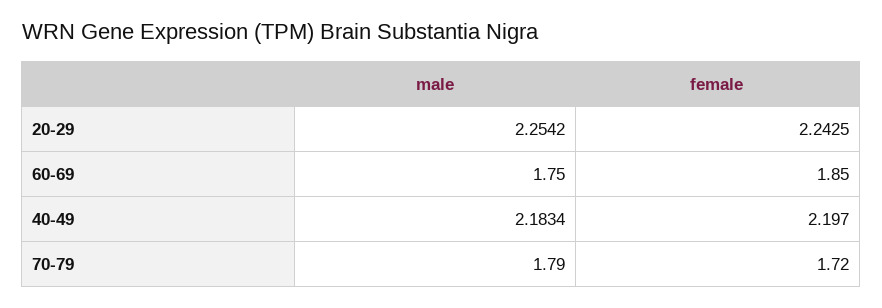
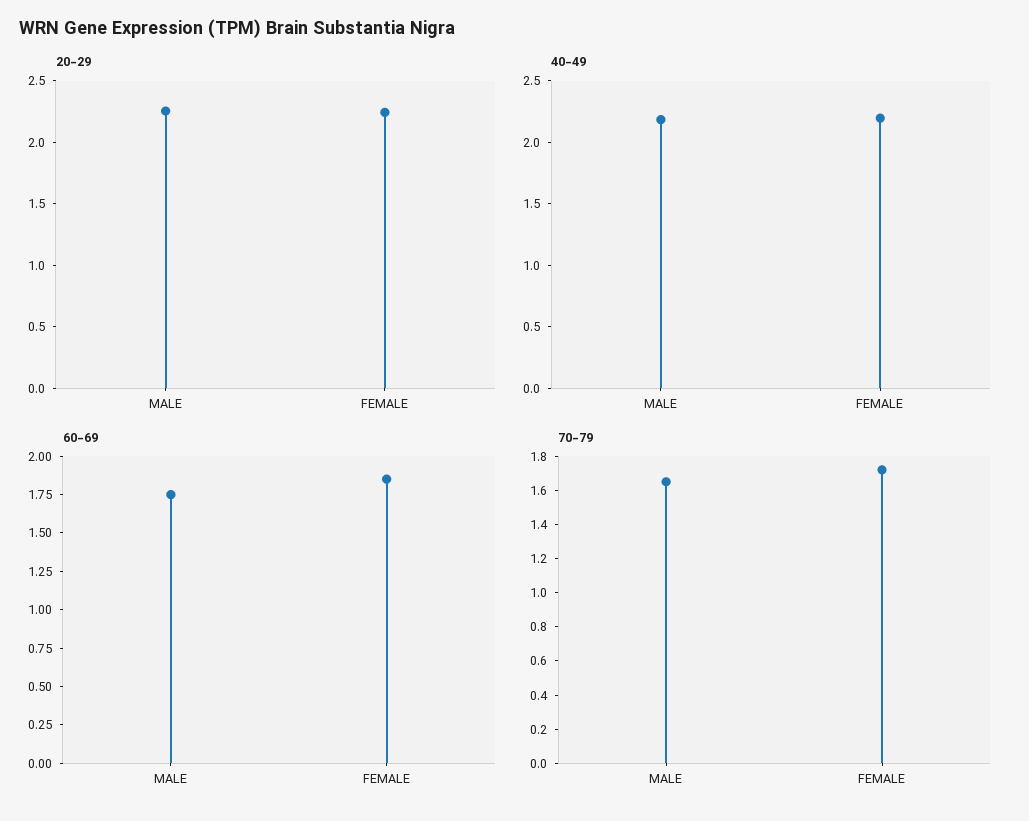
70-79, male: 1.79 -> 1.65

